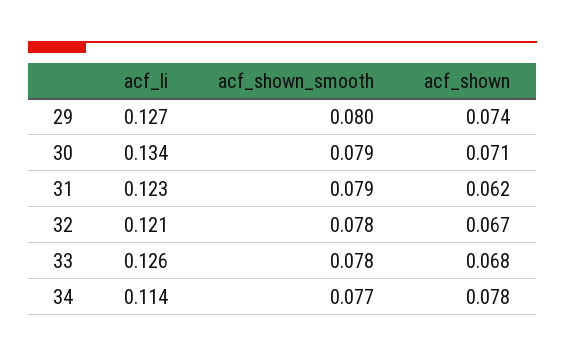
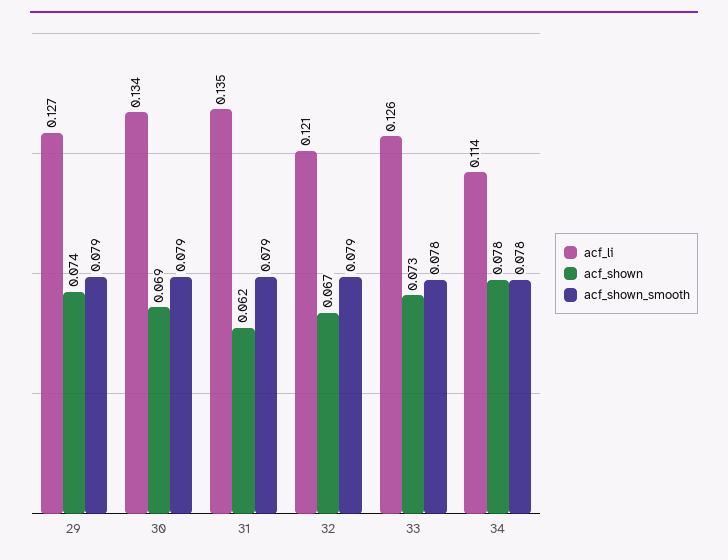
acf_shown_smooth, 29: 0.08 -> 0.079
acf_shown, 30: 0.071 -> 0.069
acf_li, 31: 0.123 -> 0.135
acf_shown_smooth, 32: 0.078 -> 0.079
acf_shown, 33: 0.068 -> 0.073
acf_shown_smooth, 34: 0.077 -> 0.078

